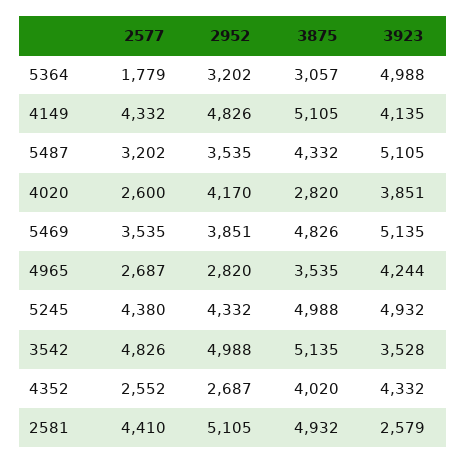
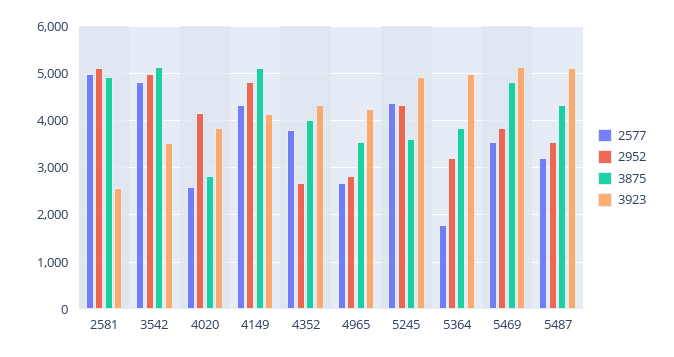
3875, 5364: 3057 -> 3800
3875, 5245: 4988 -> 3600
2577, 4352: 2552 -> 3800
2577, 2581: 4410 -> 5000

